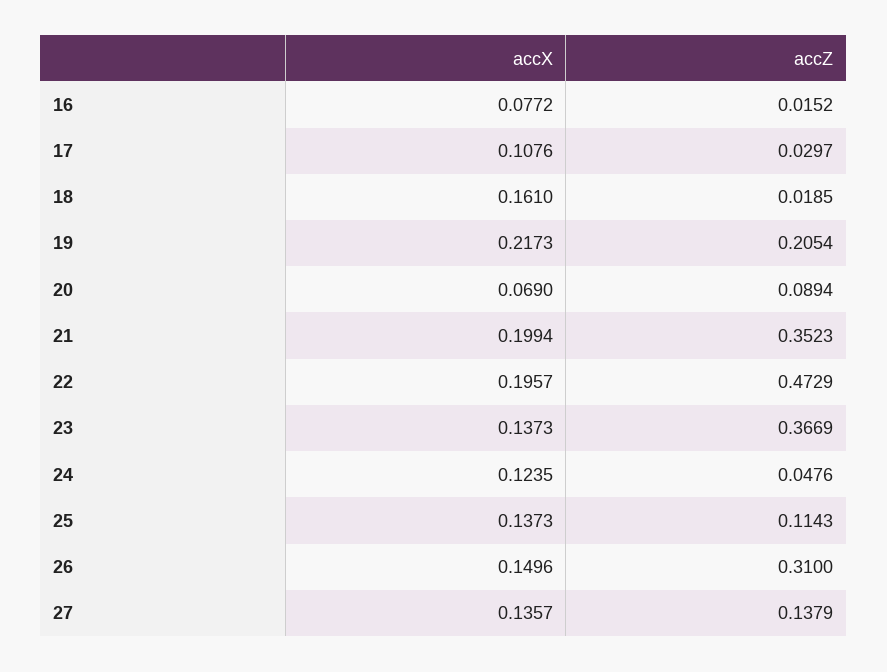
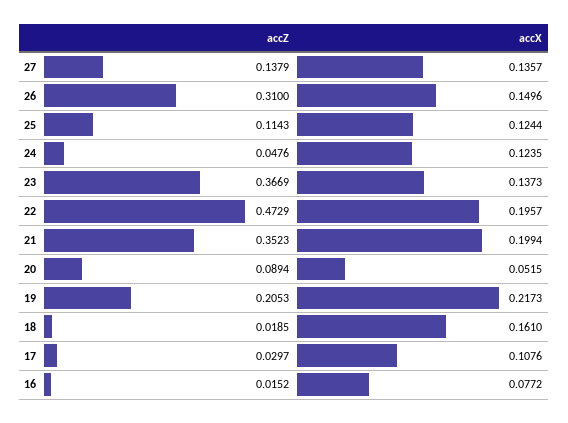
accZ, 19: 0.2054 -> 0.2053
accX, 20: 0.069 -> 0.0515
accX, 25: 0.1373 -> 0.1244

